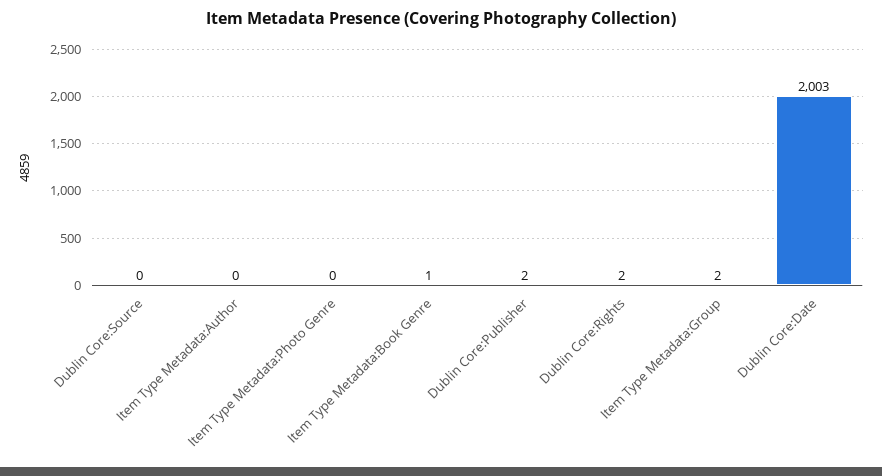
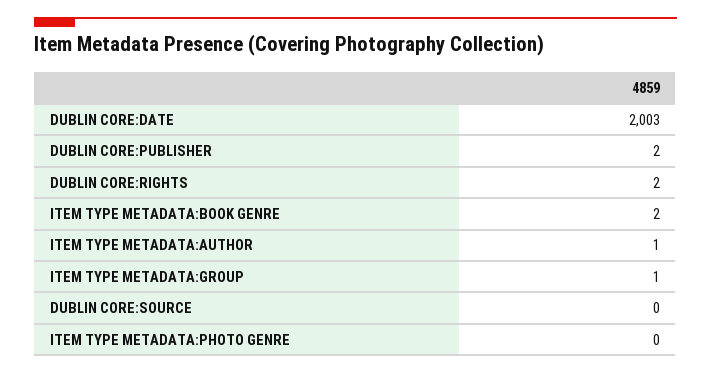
Item Type Metadata:Author: 0 -> 1
Item Type Metadata:Book Genre: 1 -> 2
Item Type Metadata:Group: 2 -> 1

